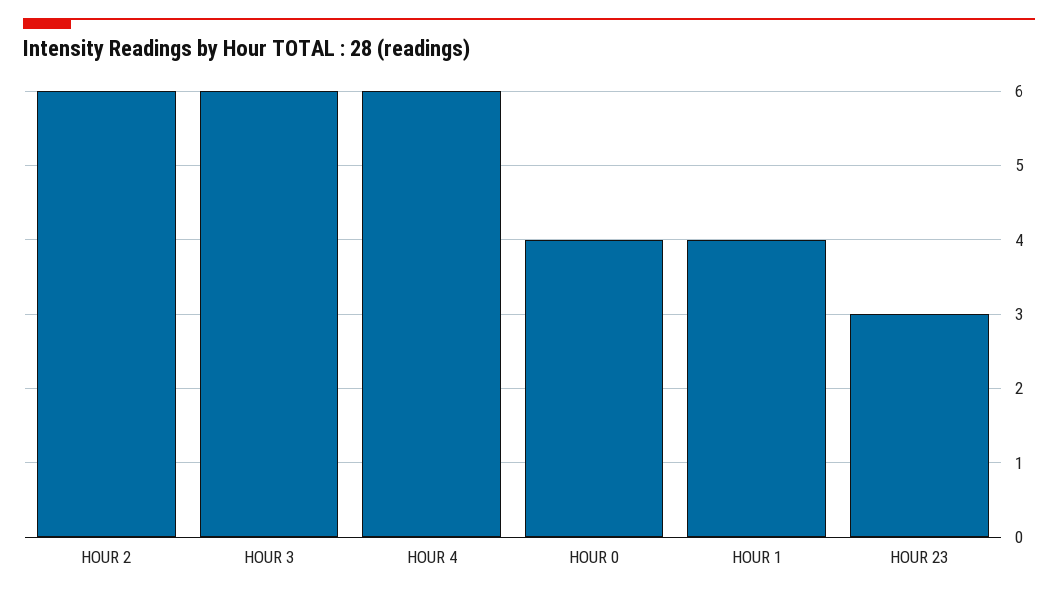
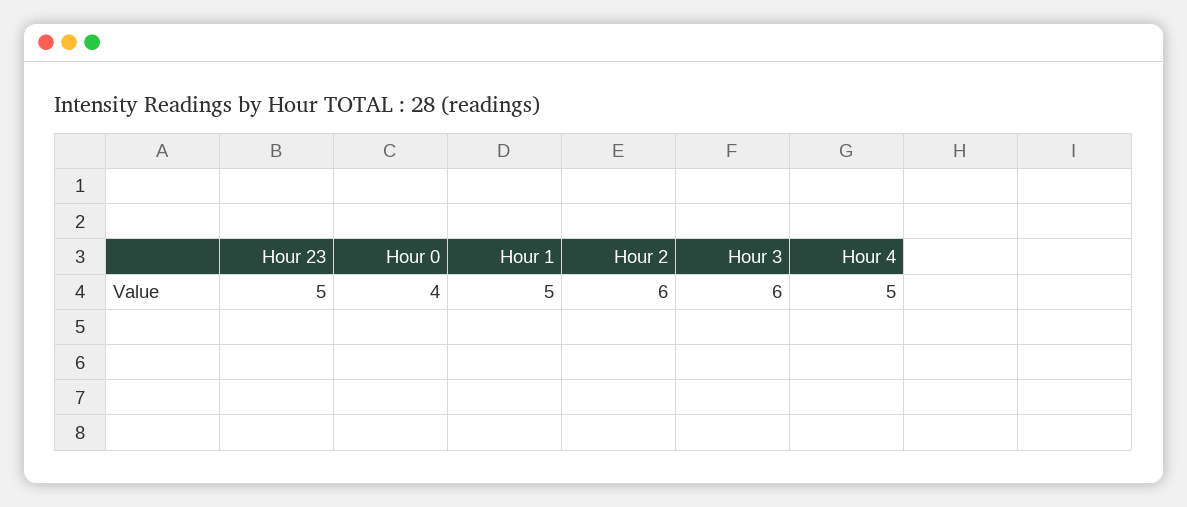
HOUR 4: 6 -> 5
HOUR 1: 4 -> 5
HOUR 23: 3 -> 5

